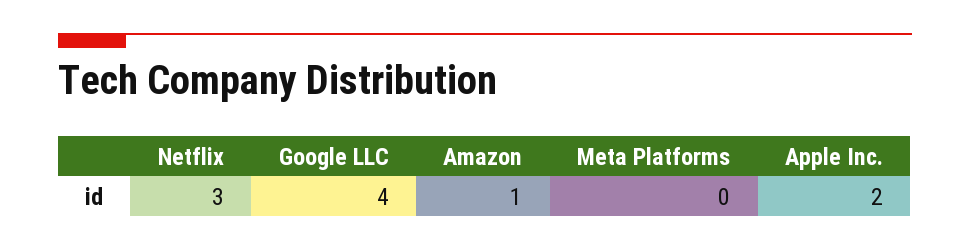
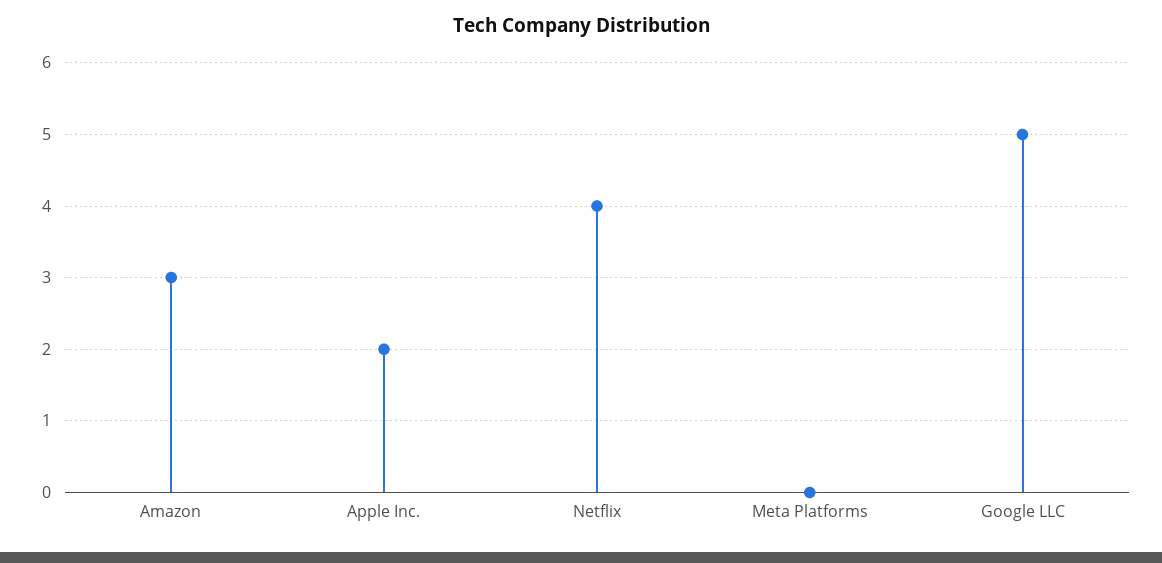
Netflix: 3 -> 4
Google LLC: 4 -> 5
Amazon: 1 -> 3

